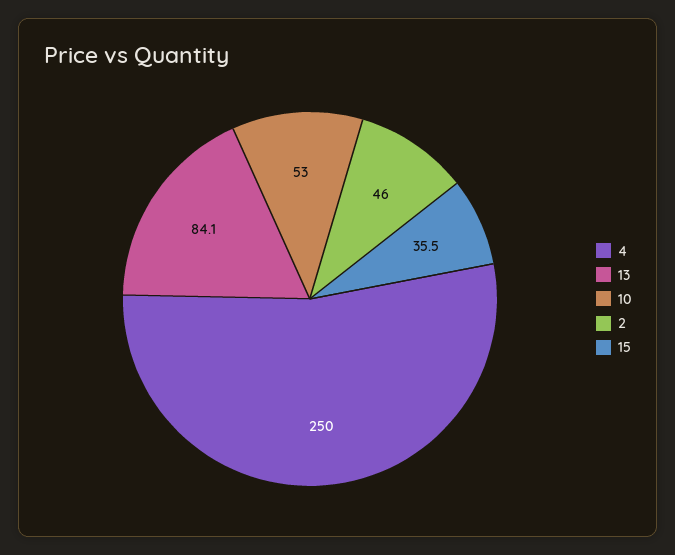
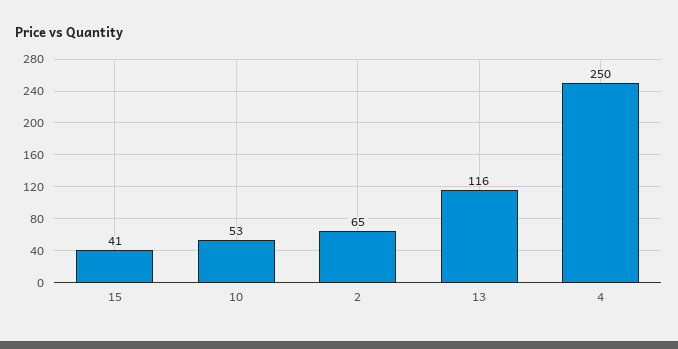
13: 84.1 -> 116
2: 46 -> 65
15: 35.5 -> 41

